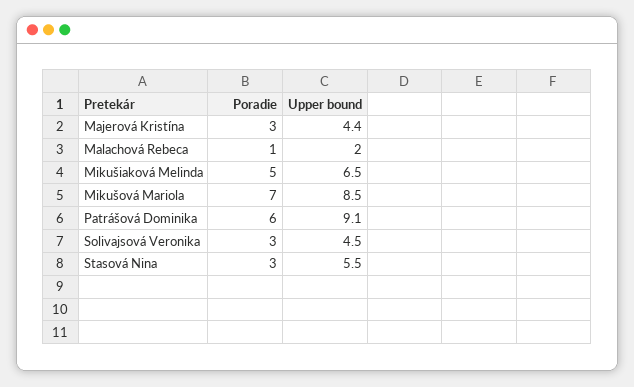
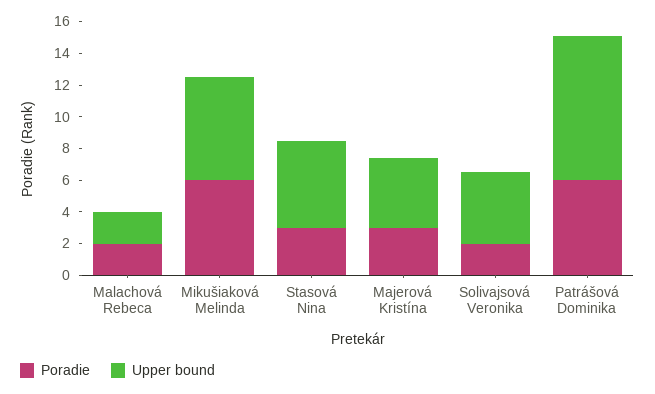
Poradie, Malachová Rebeca: 1 -> 2
Poradie, Mikušiaková Melinda: 5 -> 6
Poradie, Mikušová Mariola: 7 -> none
Upper bound, Mikušová Mariola: 8.5 -> none
Poradie, Solivajsová Veronika: 3 -> 2

